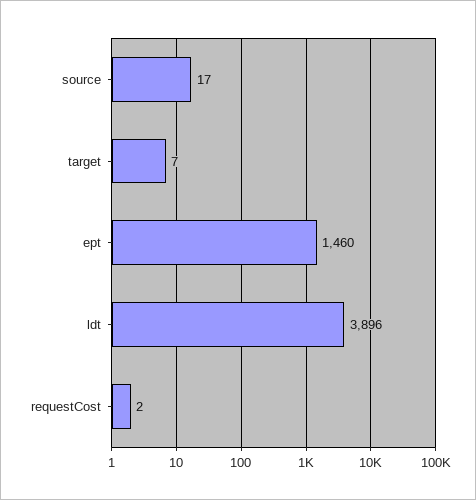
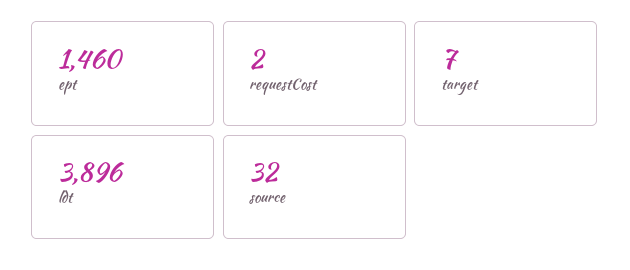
source: 17 -> 32

